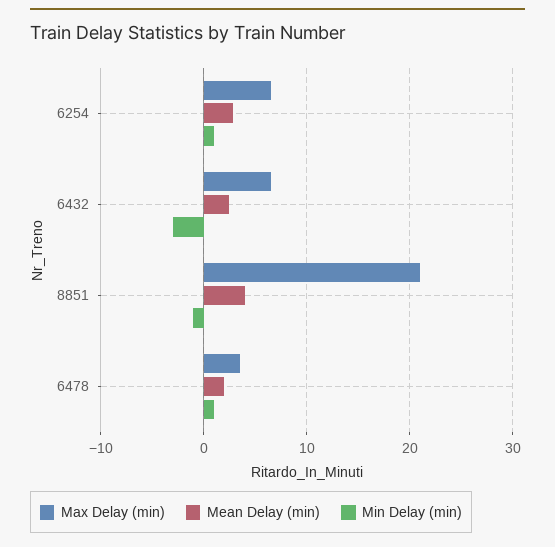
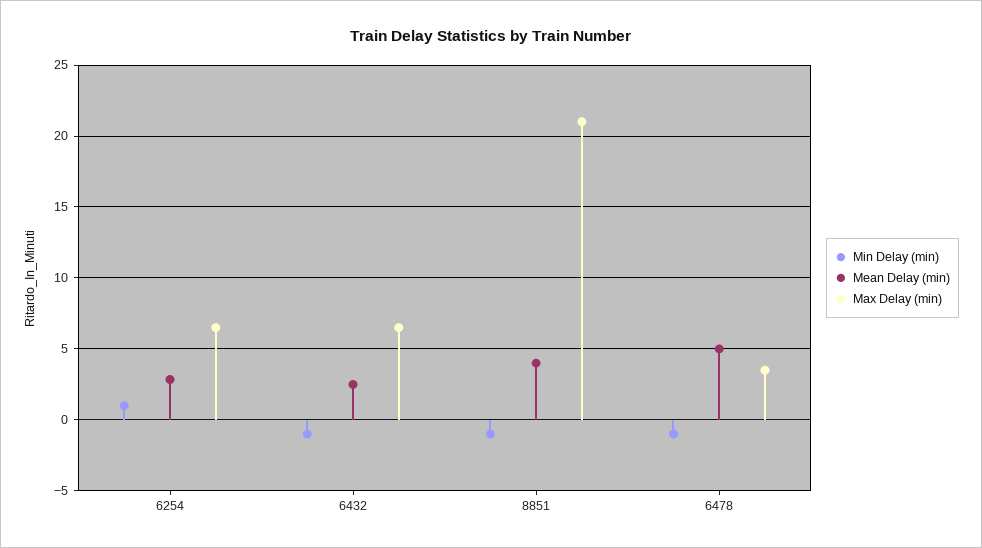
Min Delay (min), 6432: -3 -> -1
Mean Delay (min), 6478: 2 -> 5
Min Delay (min), 6478: 1 -> -1

